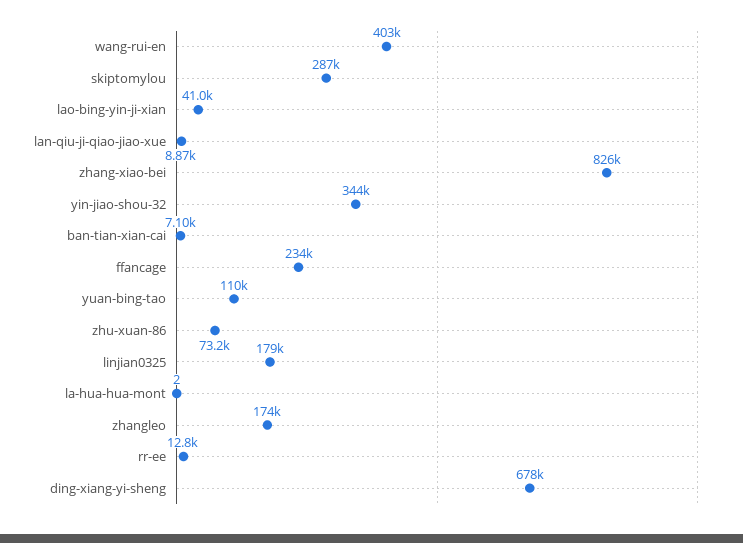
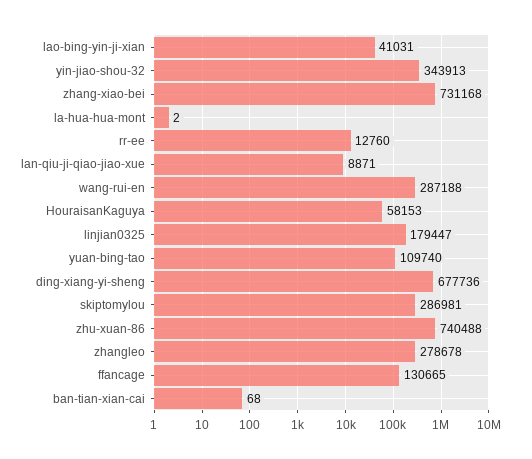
wang-rui-en: 403000 -> 287188
zhang-xiao-bei: 826000 -> 731168
ban-tian-xian-cai: 7100 -> 68
ffancage: 234000 -> 130665
zhu-xuan-86: 73200 -> 740488
zhangleo: 174000 -> 278678
HouraisanKaguya: none -> 58153

